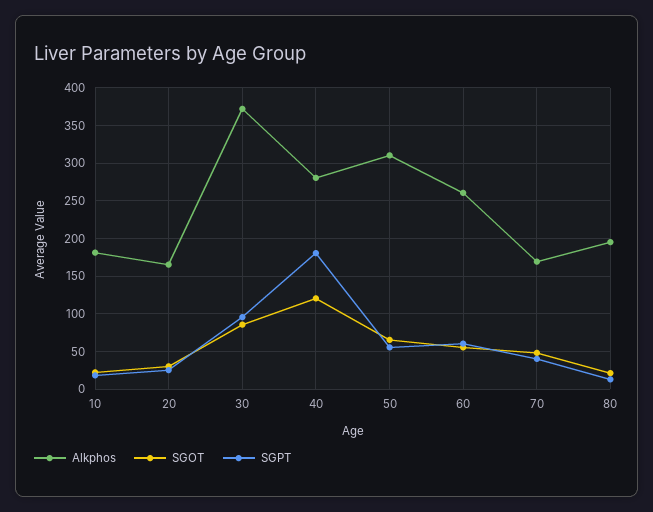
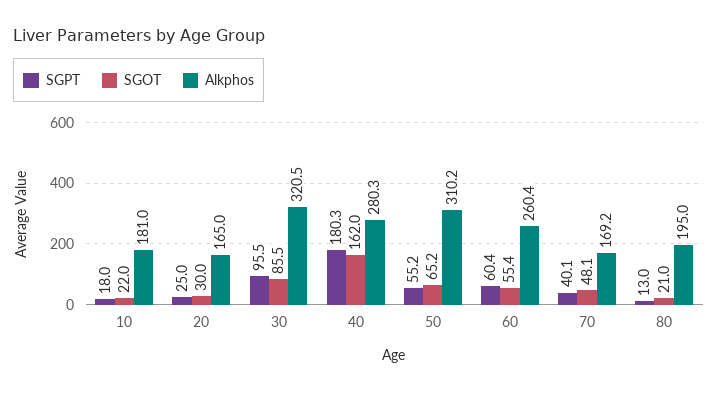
Alkphos, 30: 370 -> 320.5
SGOT, 40: 120 -> 162

